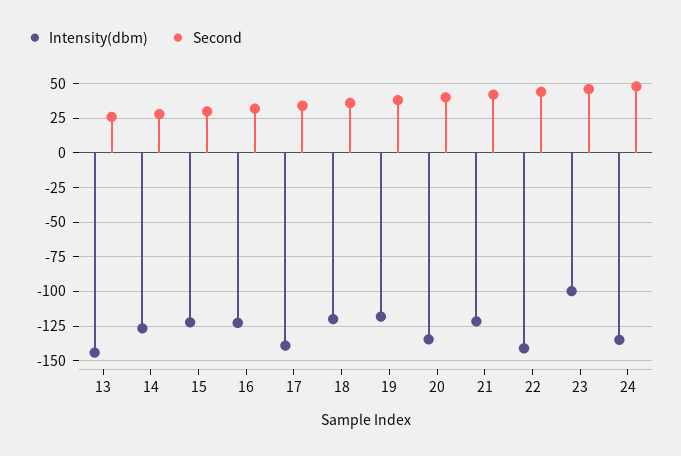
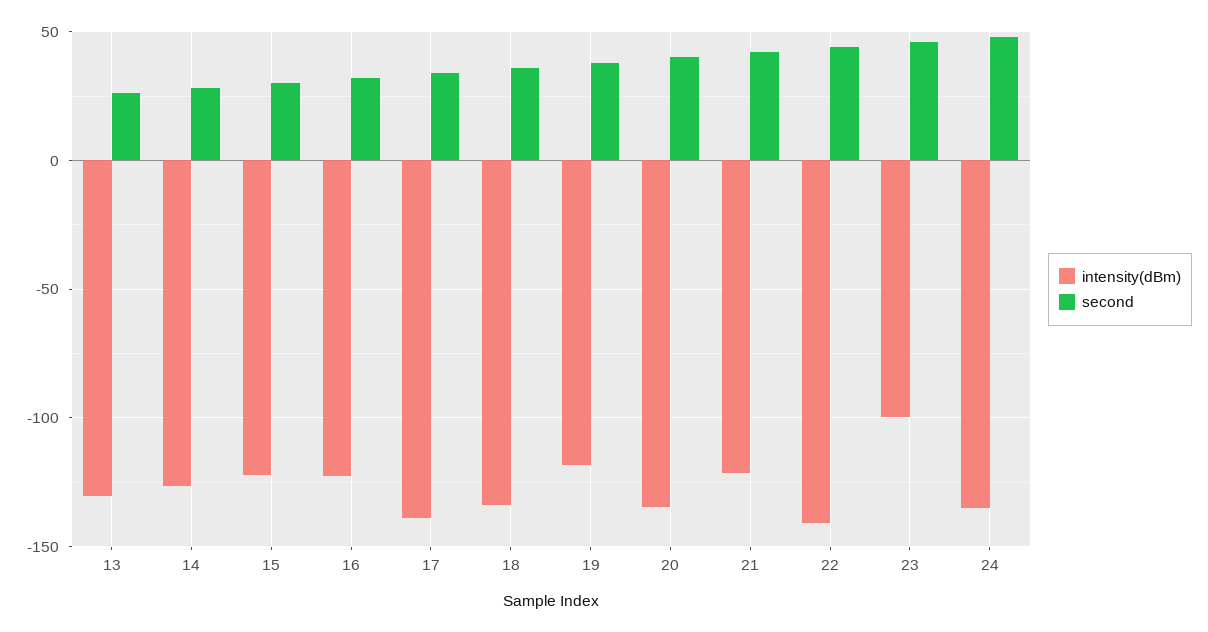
Intensity(dbm), 13: -145 -> -130
Intensity(dbm), 18: -120 -> -135

